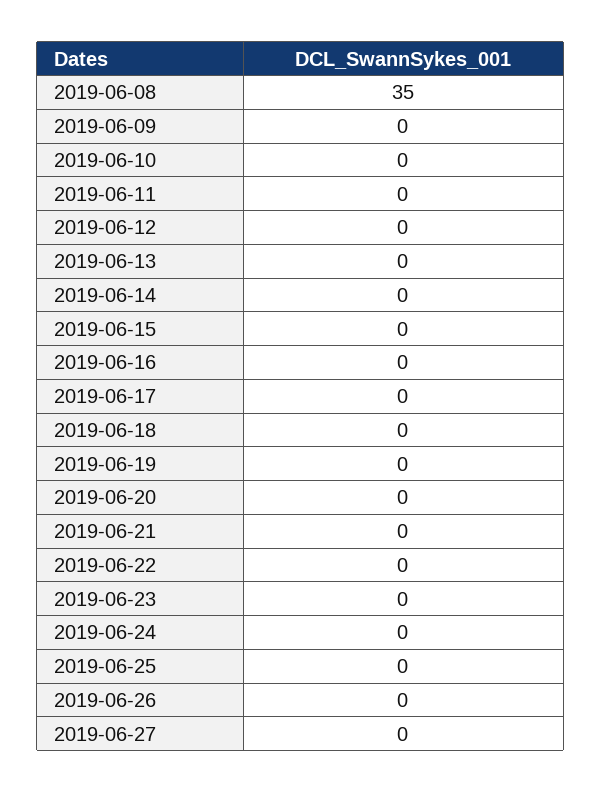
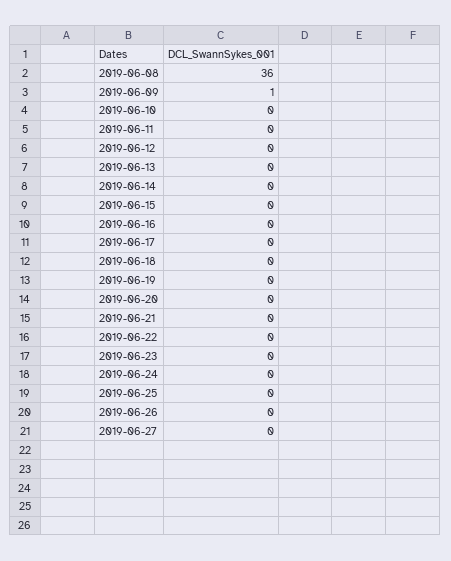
2019-06-08: 35 -> 36
2019-06-09: 0 -> 1

